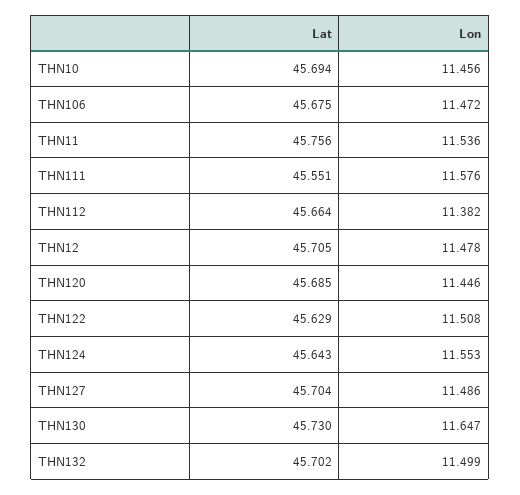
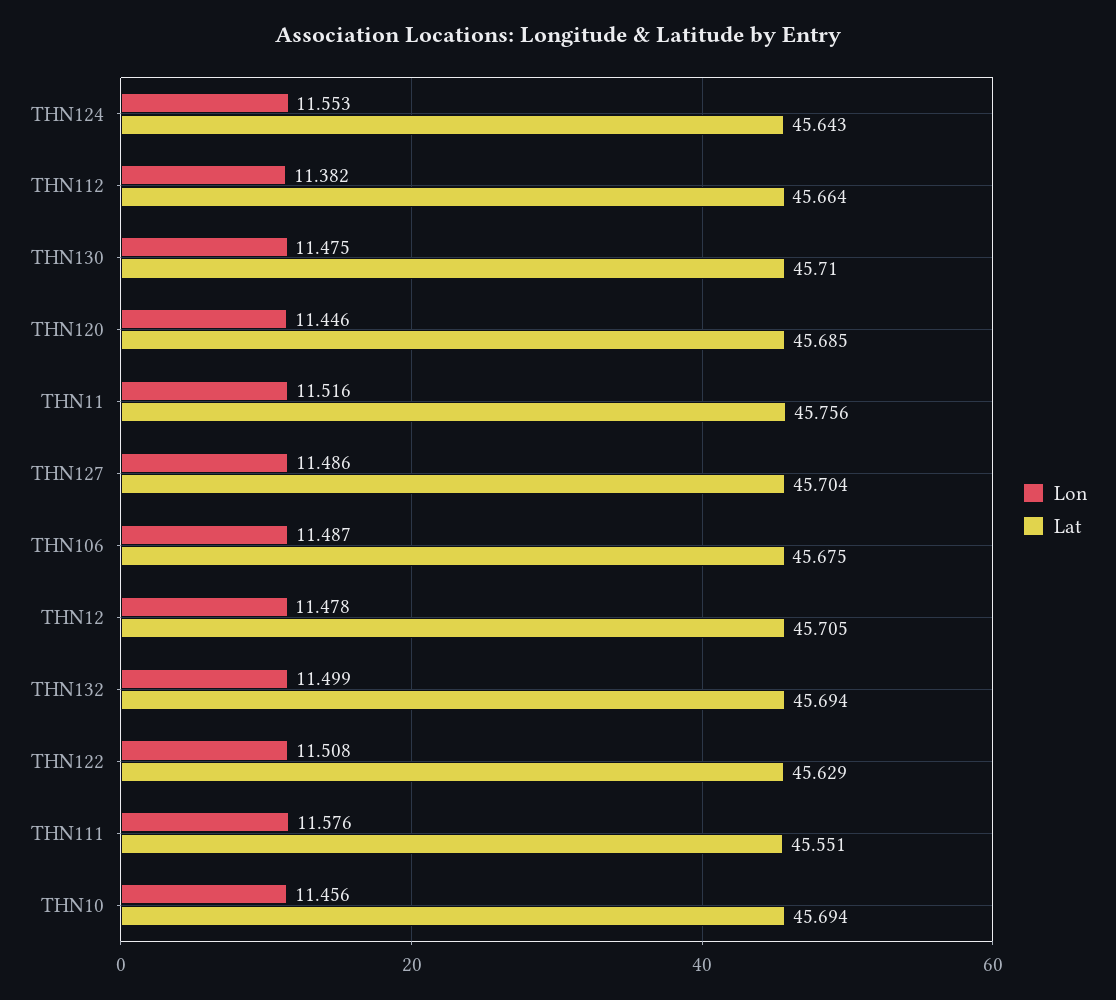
Lon, THN106: 11.472 -> 11.487
Lon, THN11: 11.536 -> 11.516
Lat, THN130: 45.73 -> 45.71
Lon, THN130: 11.647 -> 11.475
Lat, THN132: 45.702 -> 45.694

